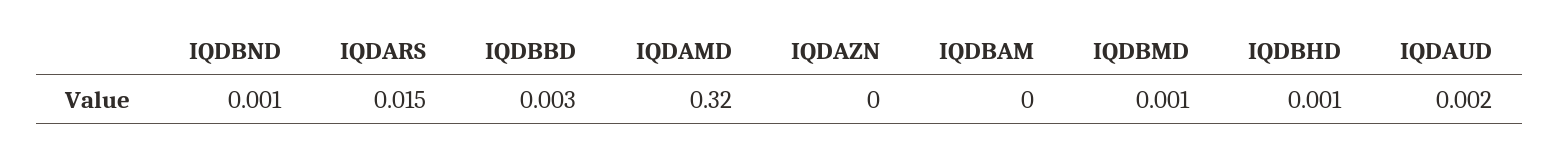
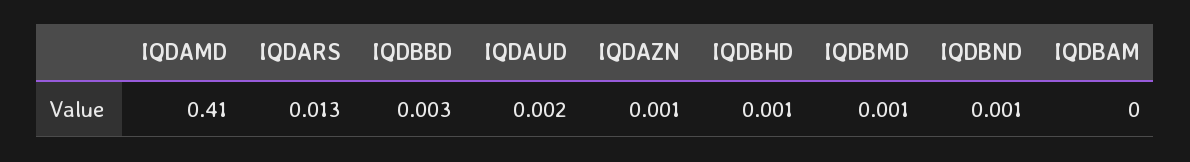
IQDARS: 0.015 -> 0.013
IQDAMD: 0.32 -> 0.41
IQDAZN: 0 -> 0.001

